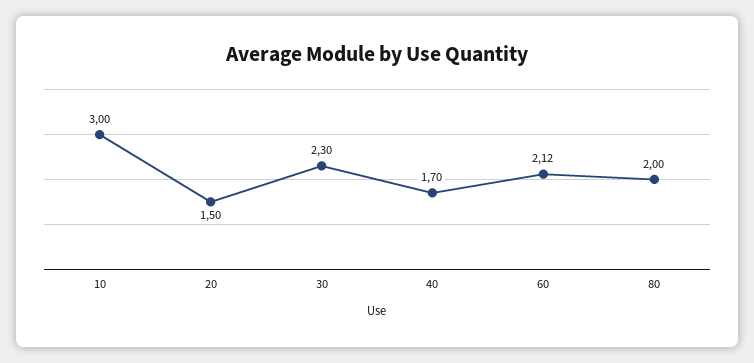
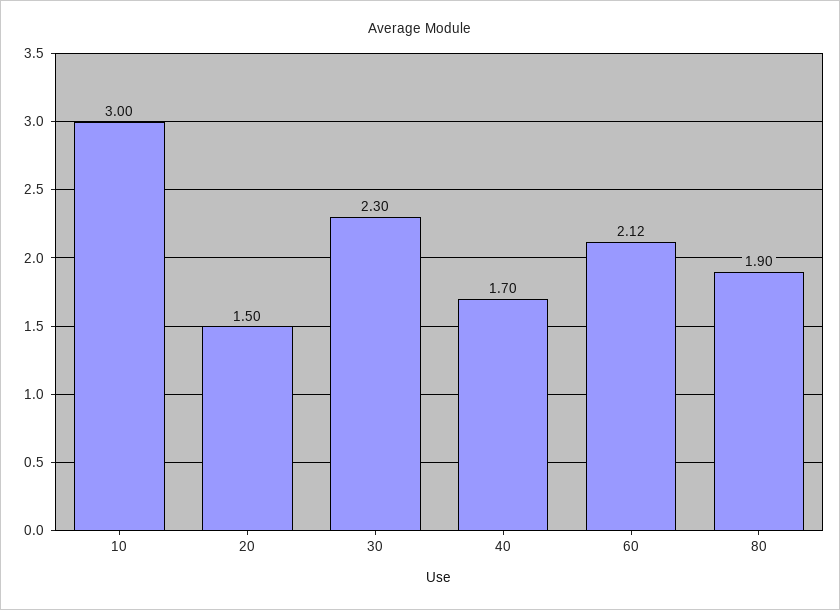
80: 2 -> 1.9

